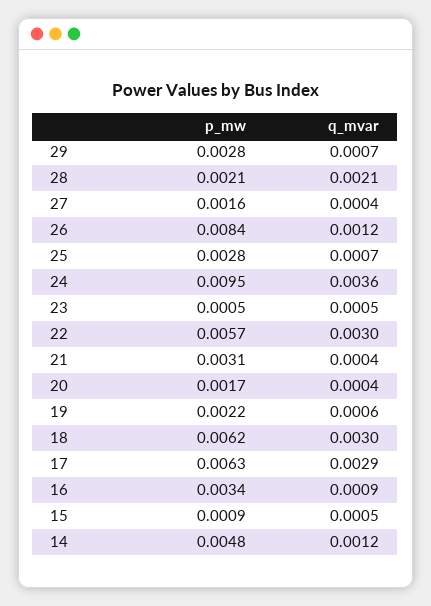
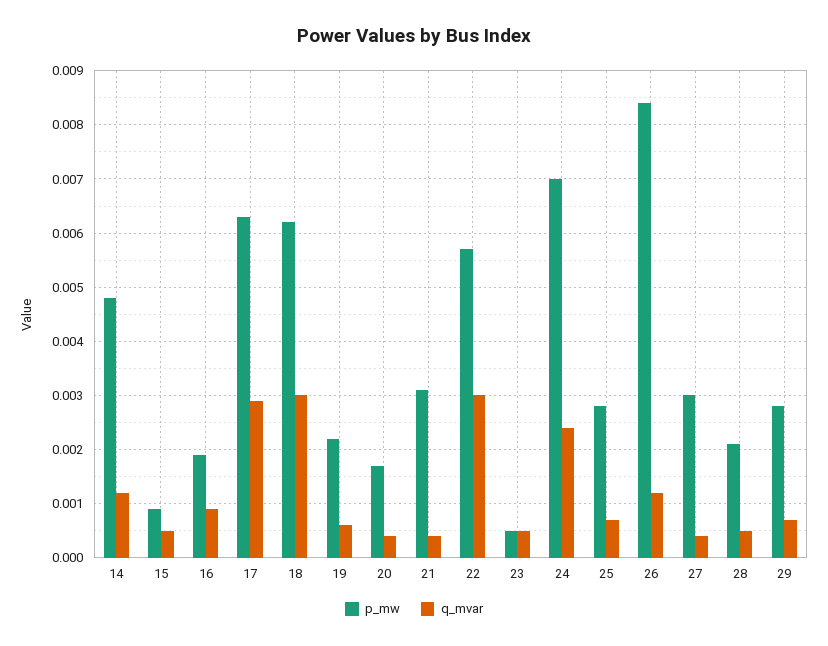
q_mvar, 28: 0.0021 -> 0.0005
p_mw, 27: 0.0016 -> 0.003
p_mw, 24: 0.0095 -> 0.007
q_mvar, 24: 0.0036 -> 0.0025
p_mw, 16: 0.0034 -> 0.002

